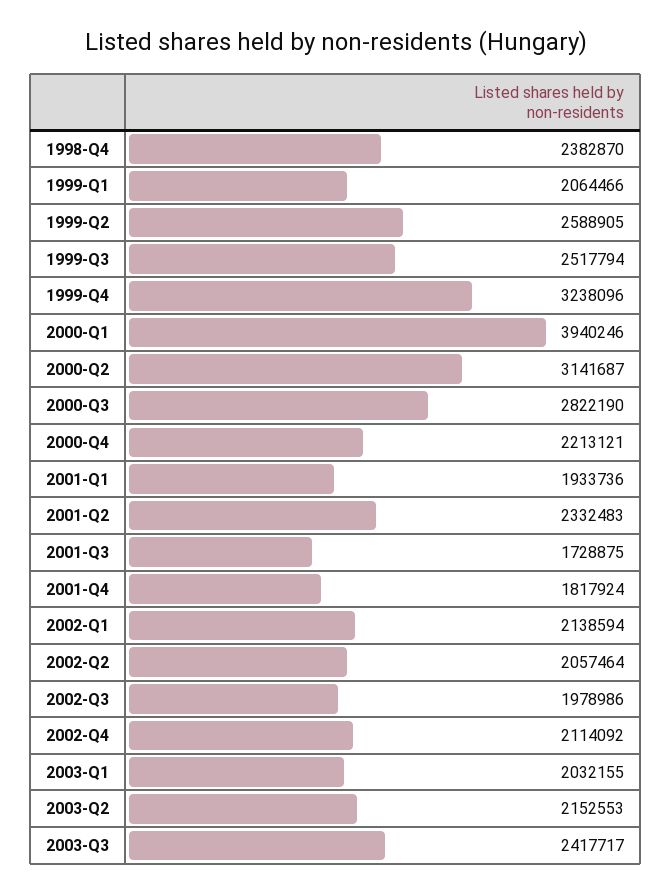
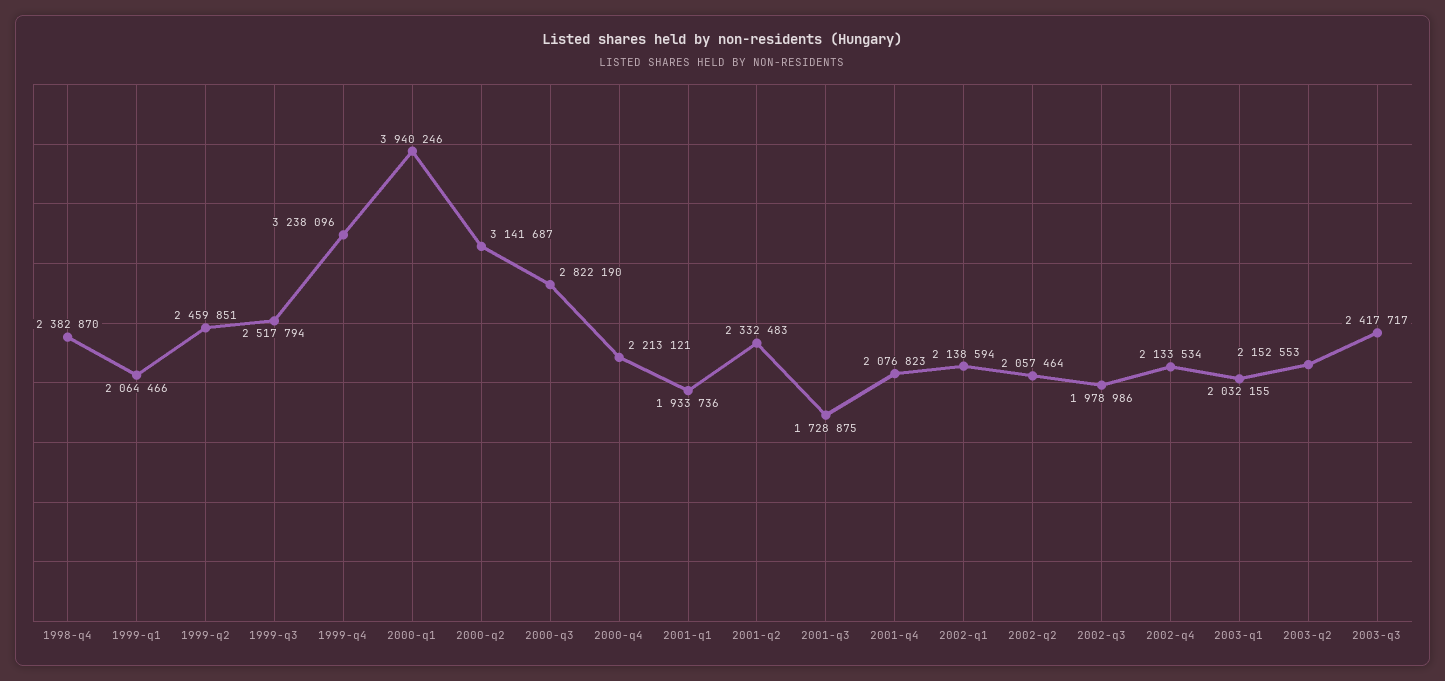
1999-Q2: 2588905 -> 2459851
2001-Q4: 1817924 -> 2076823
2002-Q4: 2114092 -> 2133534

